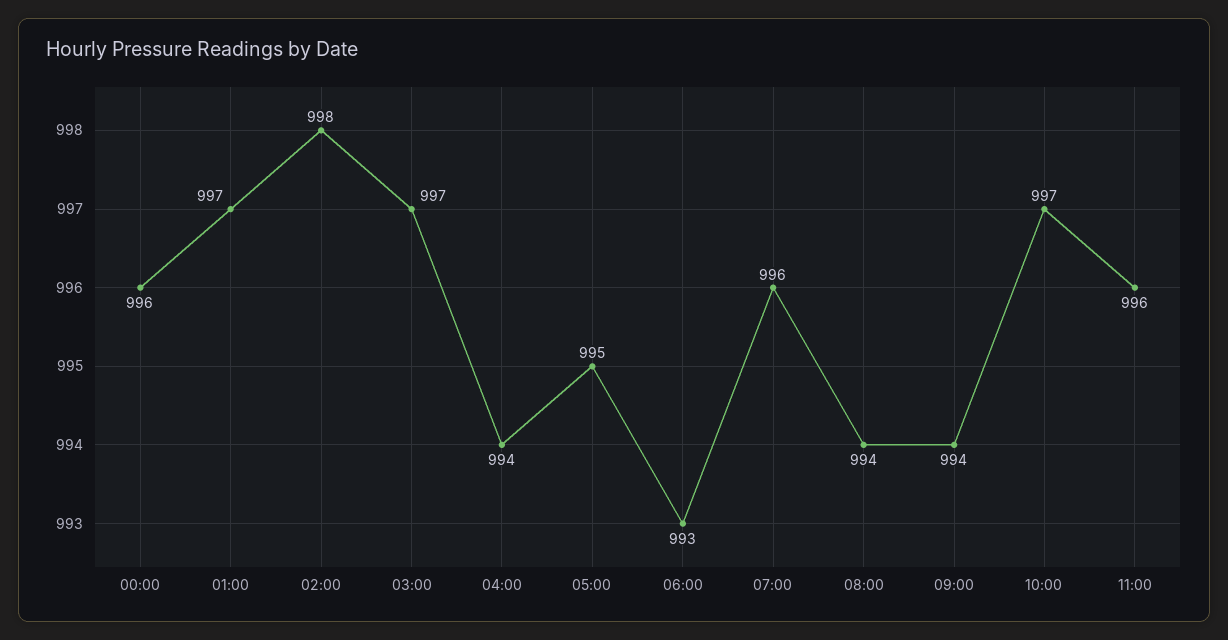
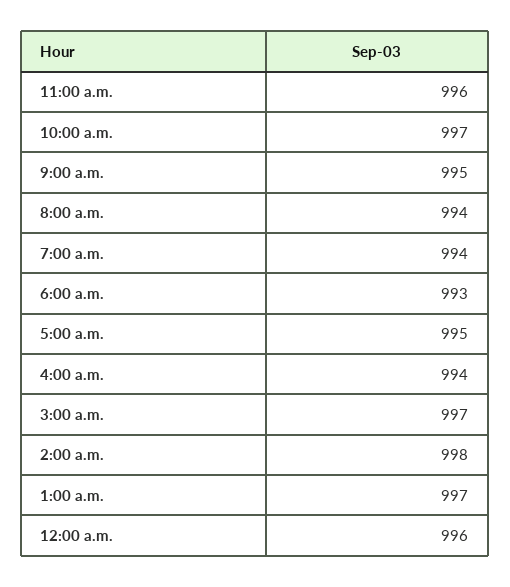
07:00: 996 -> 994
09:00: 994 -> 995

